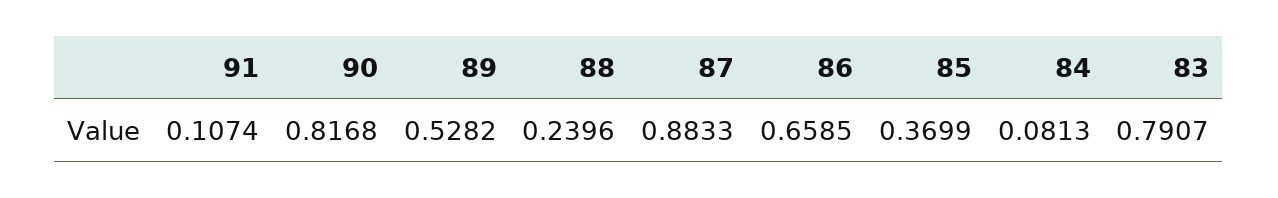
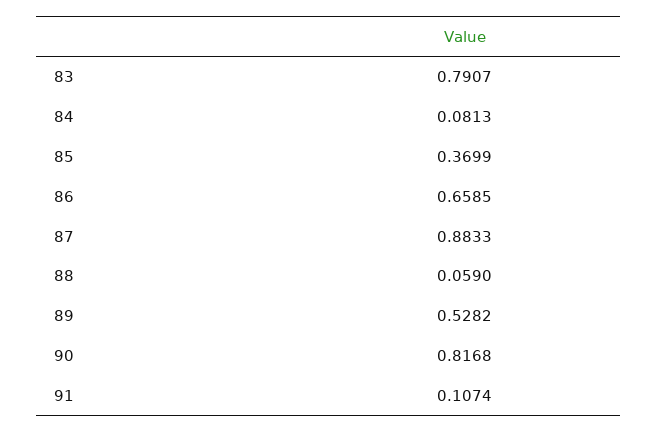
88: 0.2396 -> 0.059

